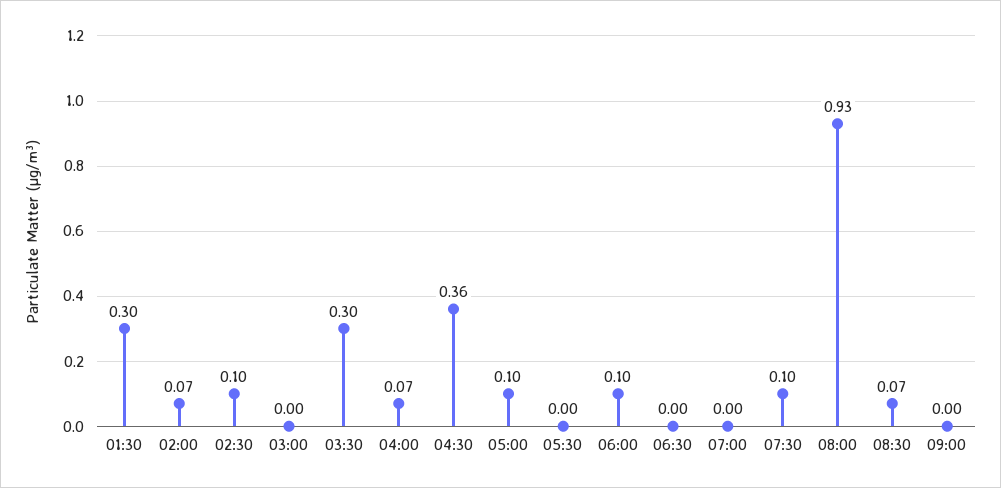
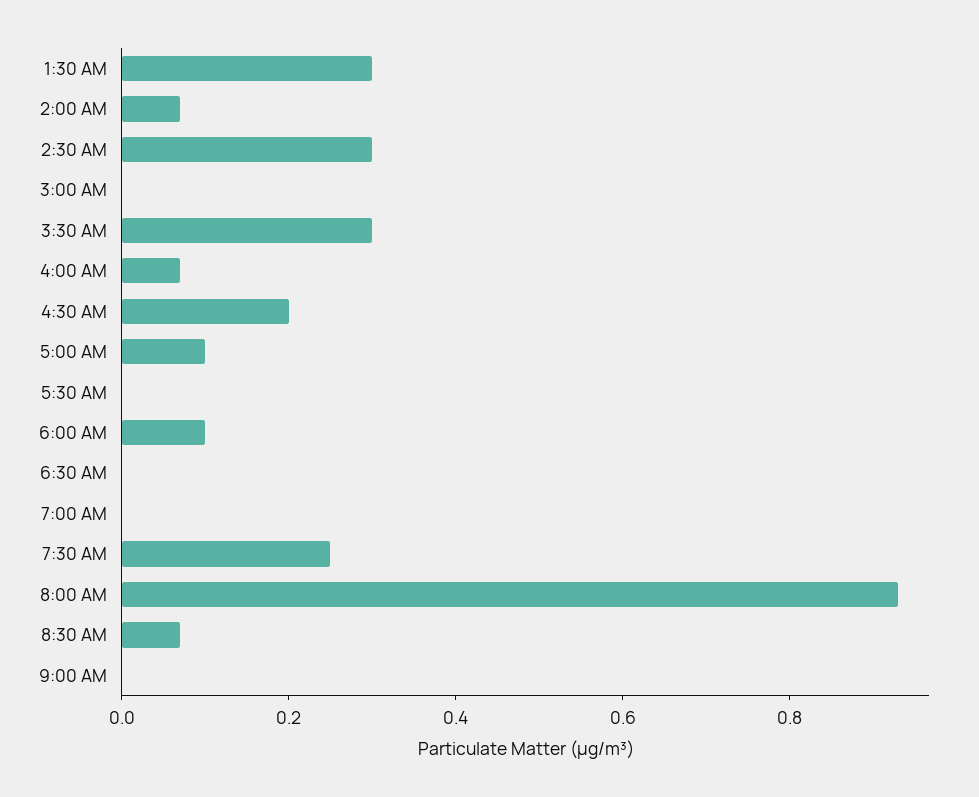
02:30: 0.1 -> 0.3
04:30: 0.36 -> 0.2
07:30: 0.1 -> 0.25

